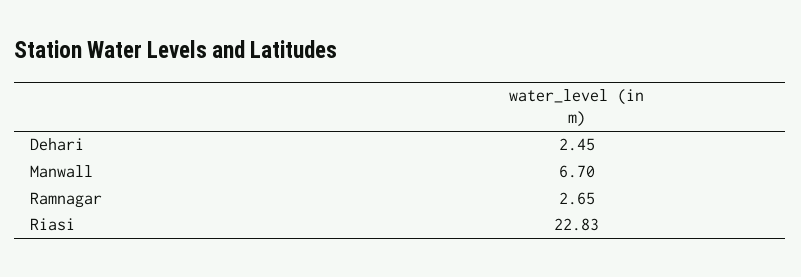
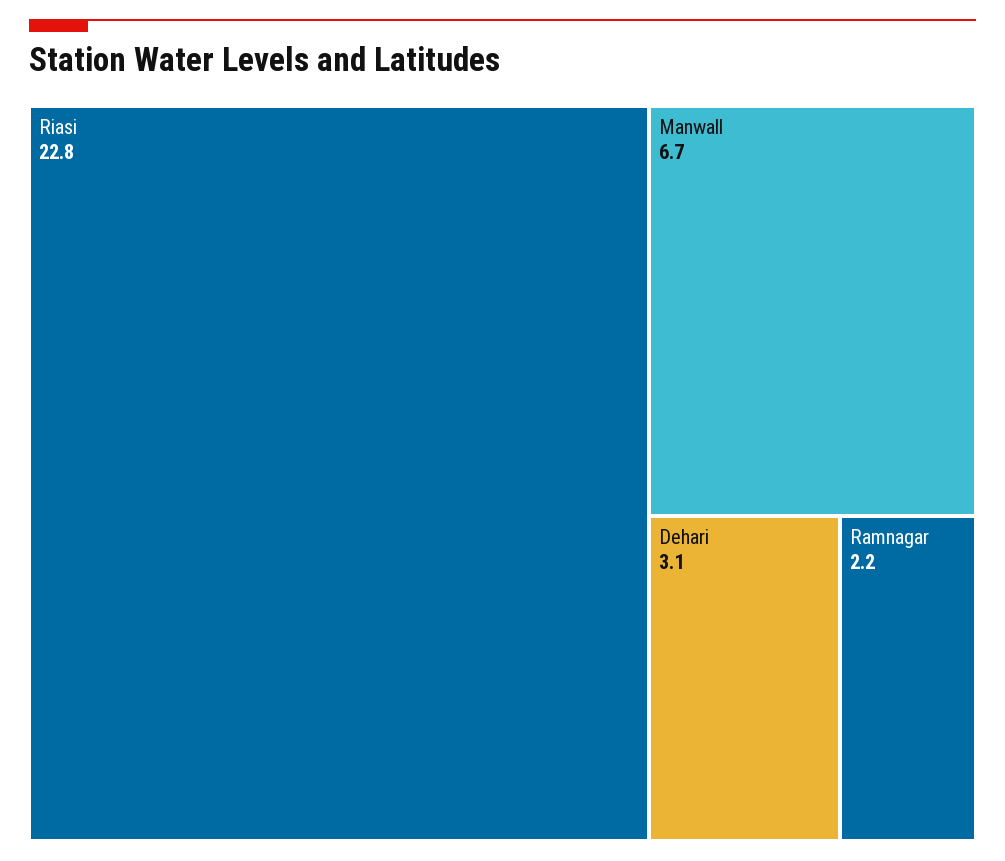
Dehari: 2.45 -> 3.1
Ramnagar: 2.65 -> 2.2

